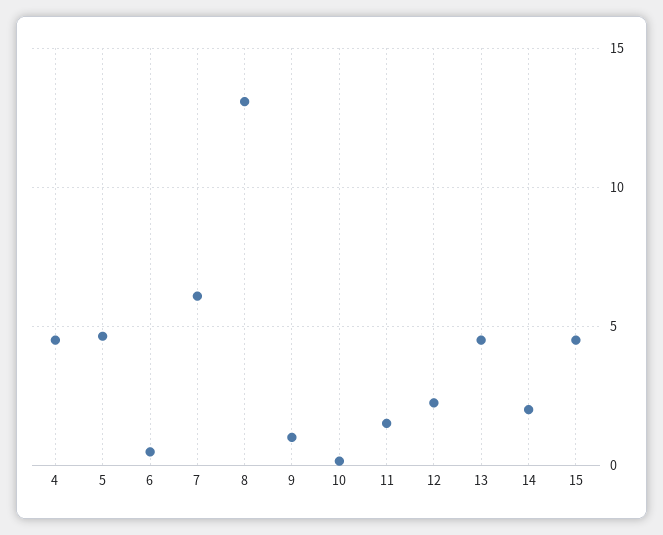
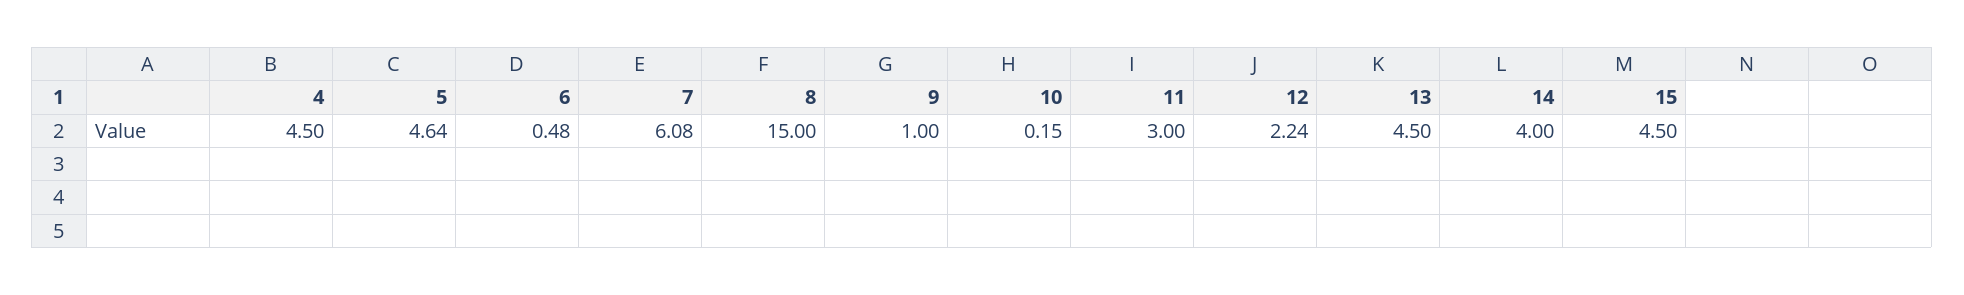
8: 13 -> 15
11: 1.5 -> 3
14: 2 -> 4

